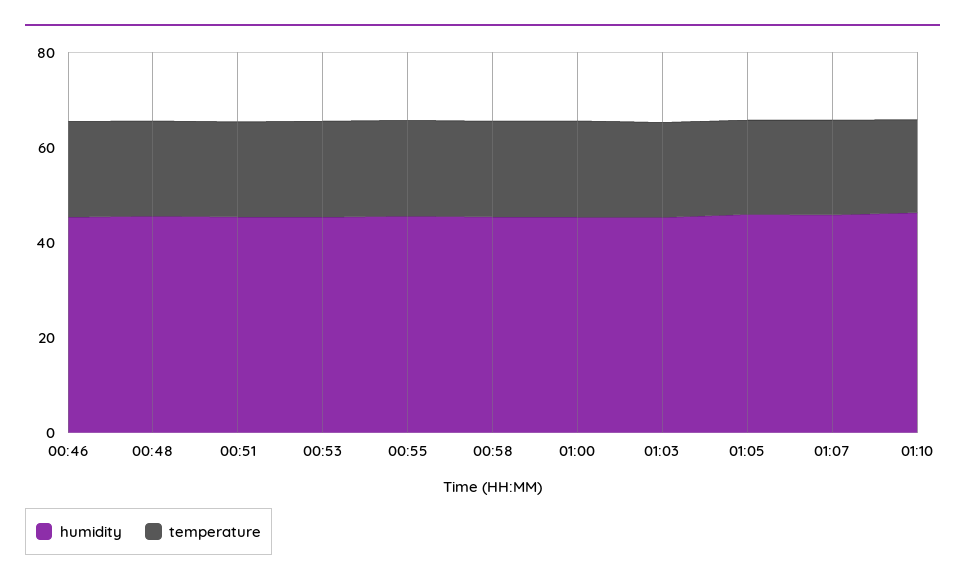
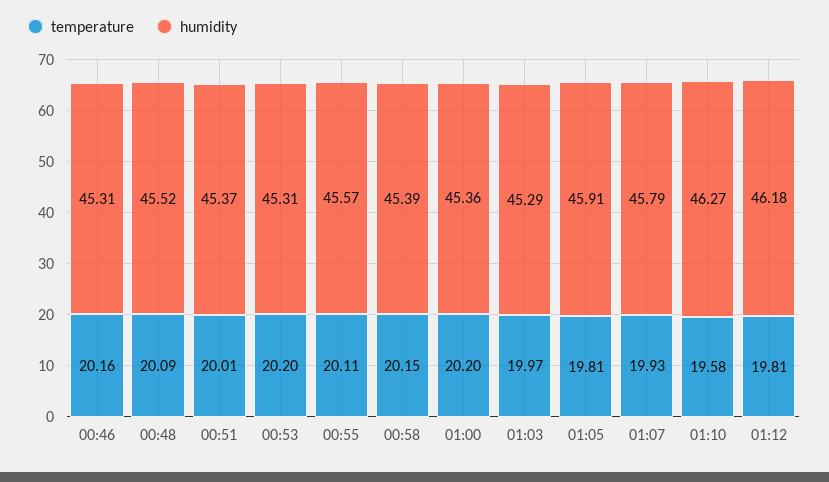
temperature, 01:12: none -> 19.81
humidity, 01:12: none -> 46.18

